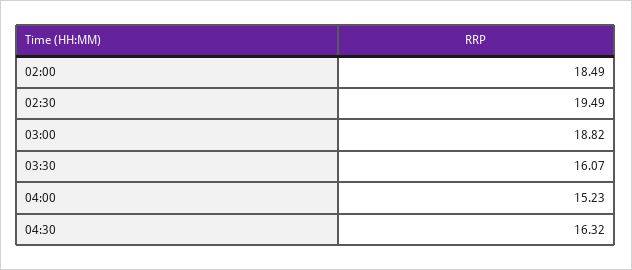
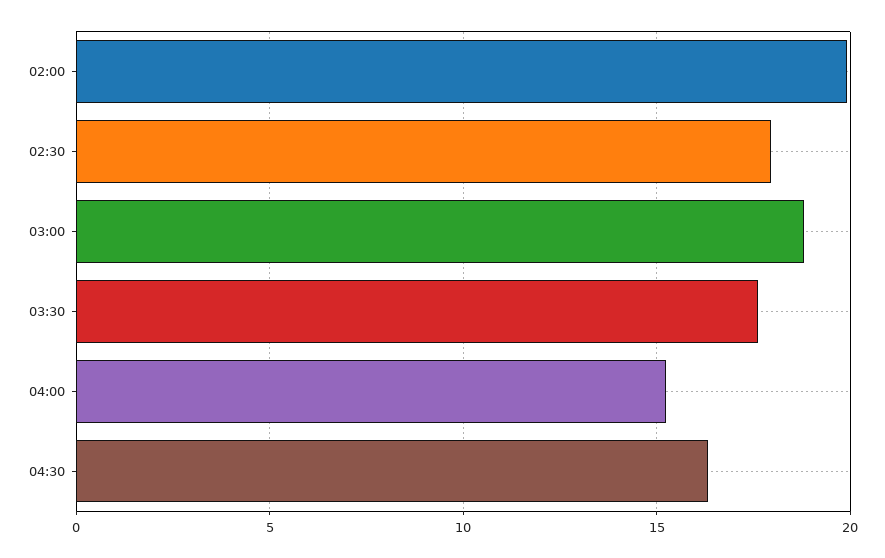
02:00: 18.49 -> 20
02:30: 19.49 -> 18
03:30: 16.07 -> 17.5

